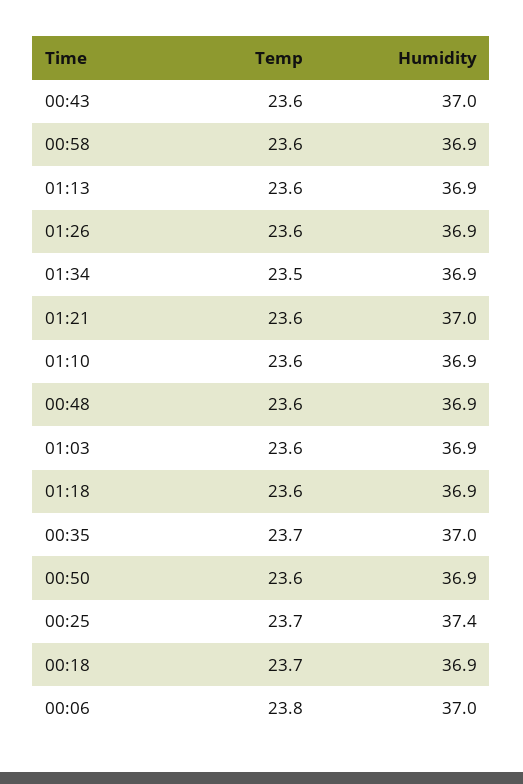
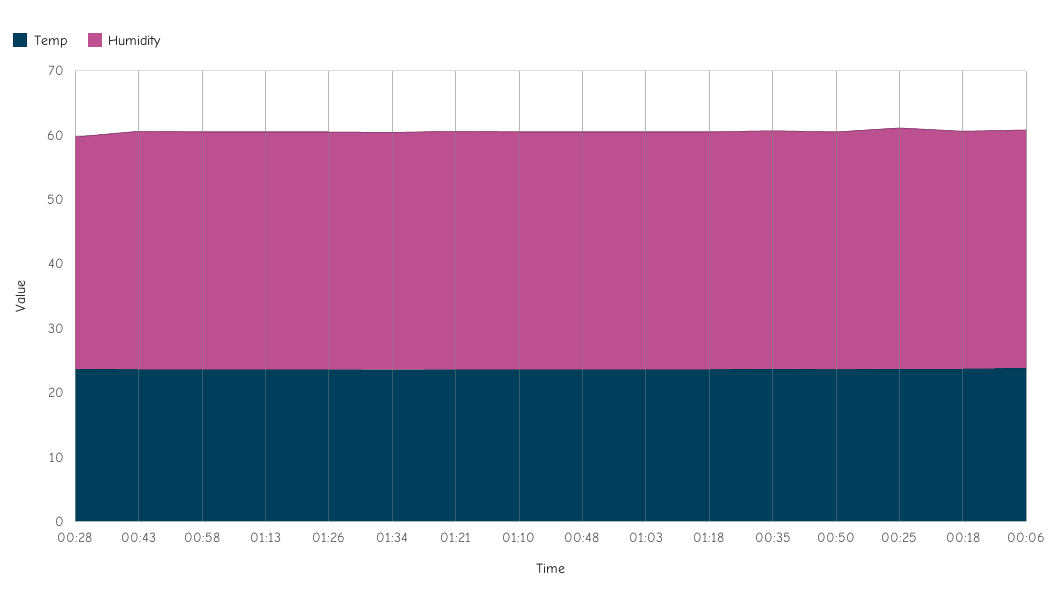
Temp, 00:28: none -> 24
Humidity, 00:28: none -> 36

